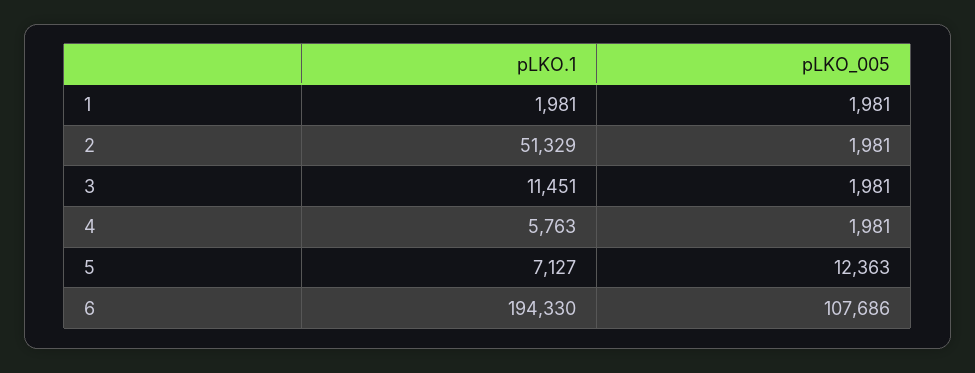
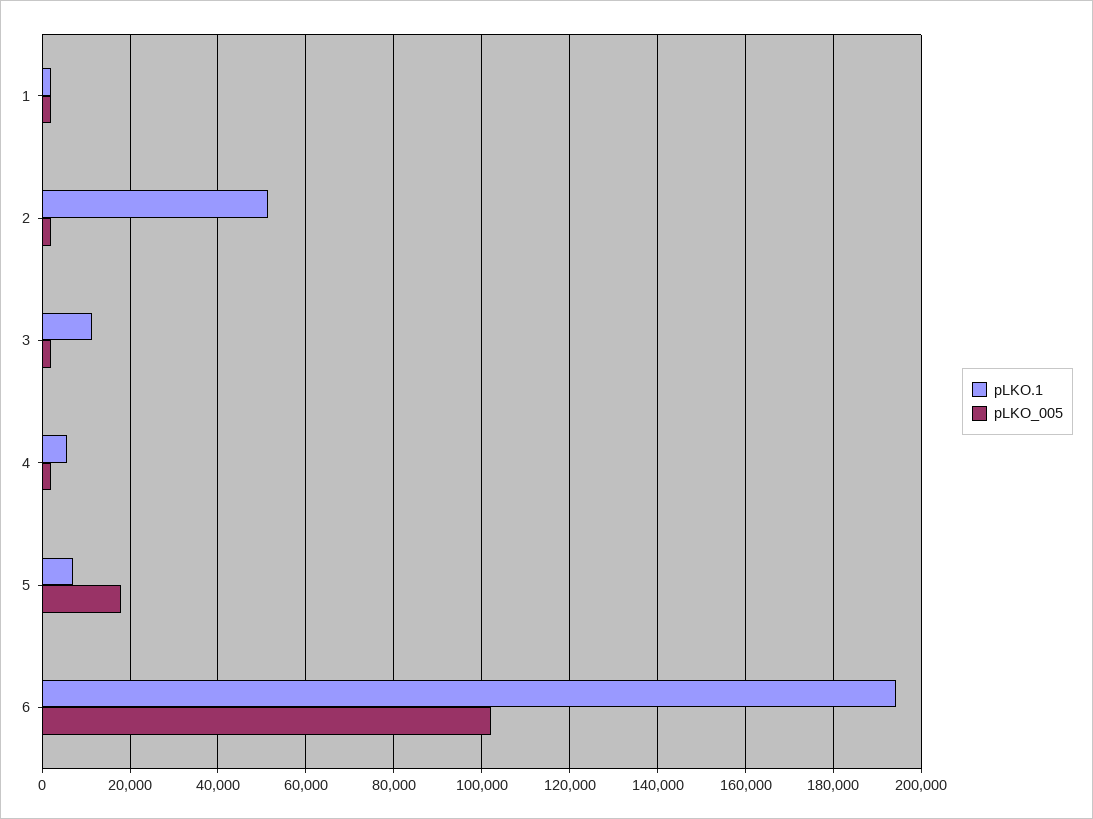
pLKO_005, 5: 12363 -> 18000
pLKO_005, 6: 107686 -> 102000

